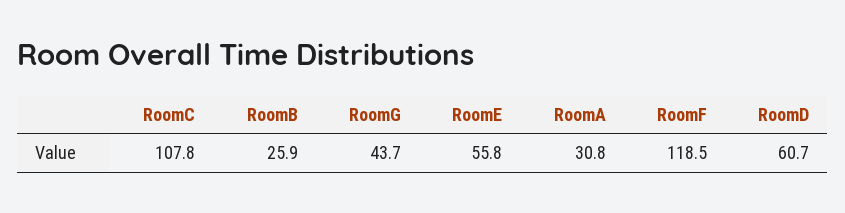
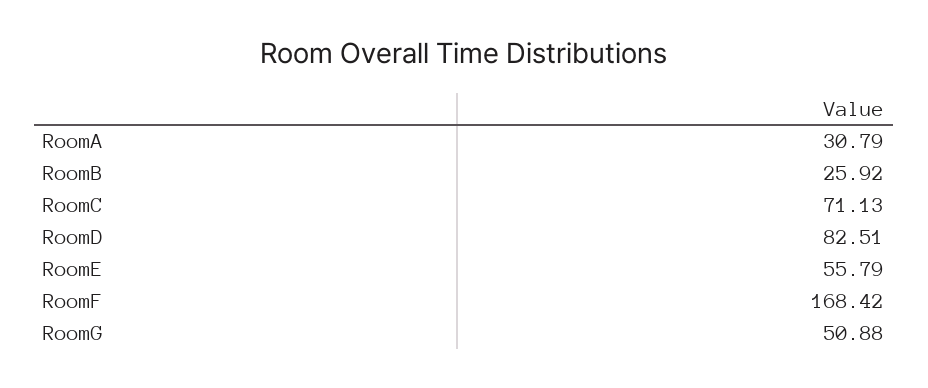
RoomC: 107.8 -> 71.13
RoomG: 43.7 -> 50.88
RoomF: 118.5 -> 168.42
RoomD: 60.7 -> 82.51

